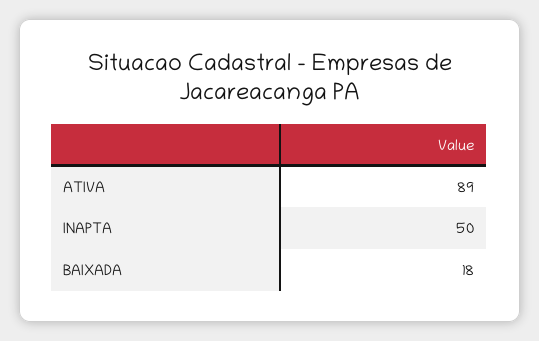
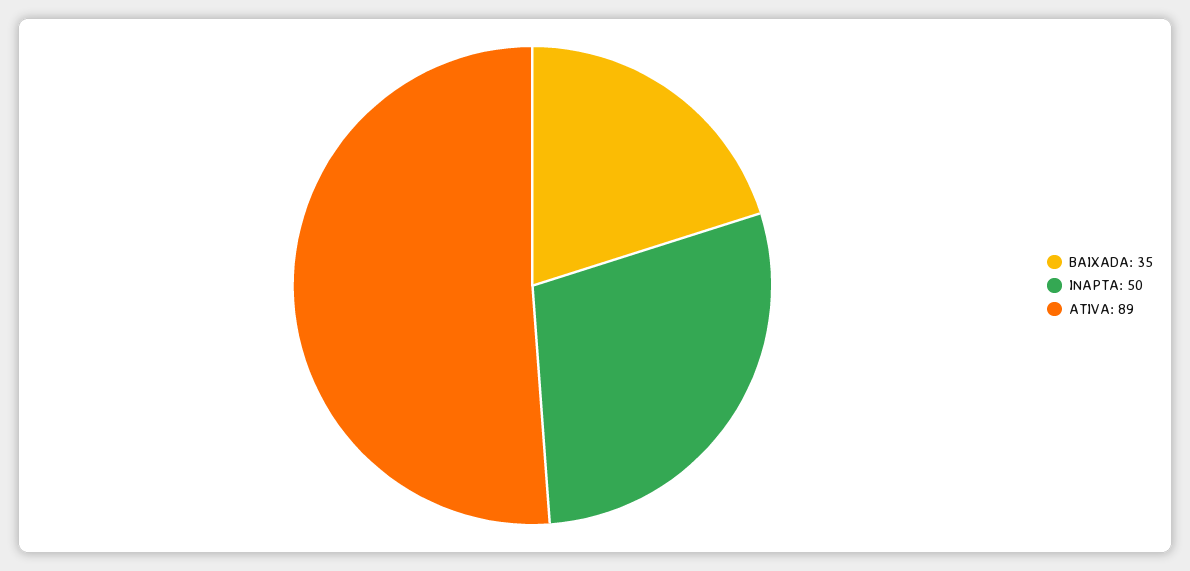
BAIXADA: 18 -> 35

